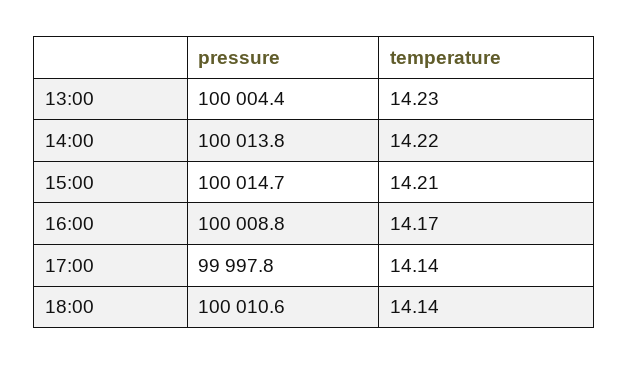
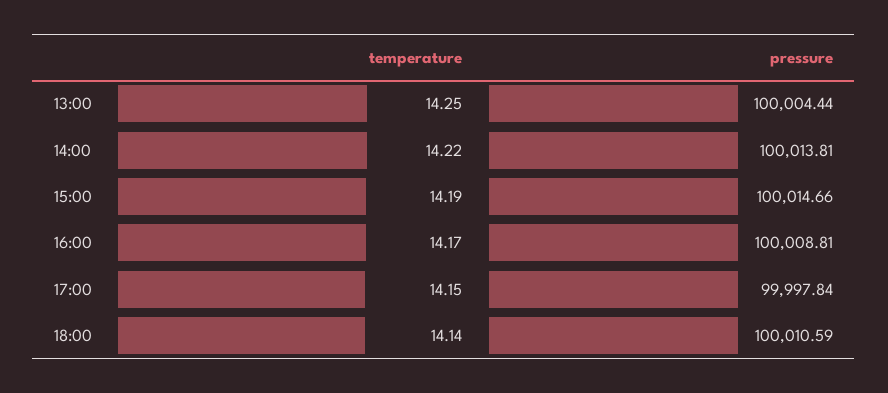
temperature, 13:00: 14.23 -> 14.25
temperature, 15:00: 14.21 -> 14.19
temperature, 17:00: 14.14 -> 14.15

